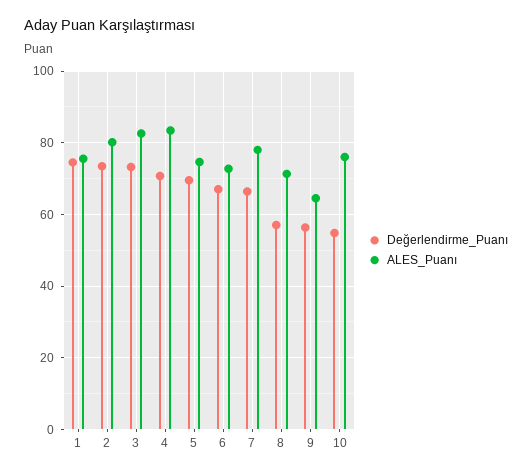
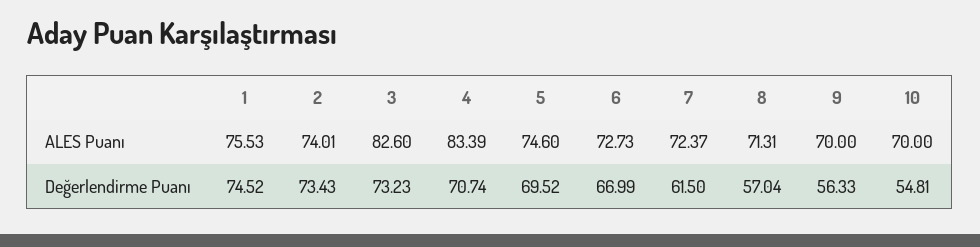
ALES_Puanı, 2: 80 -> 74.01
Değerlendirme_Puanı, 7: 66 -> 61.5
ALES_Puanı, 7: 78 -> 72.37
ALES_Puanı, 9: 64 -> 70
ALES_Puanı, 10: 76 -> 70

